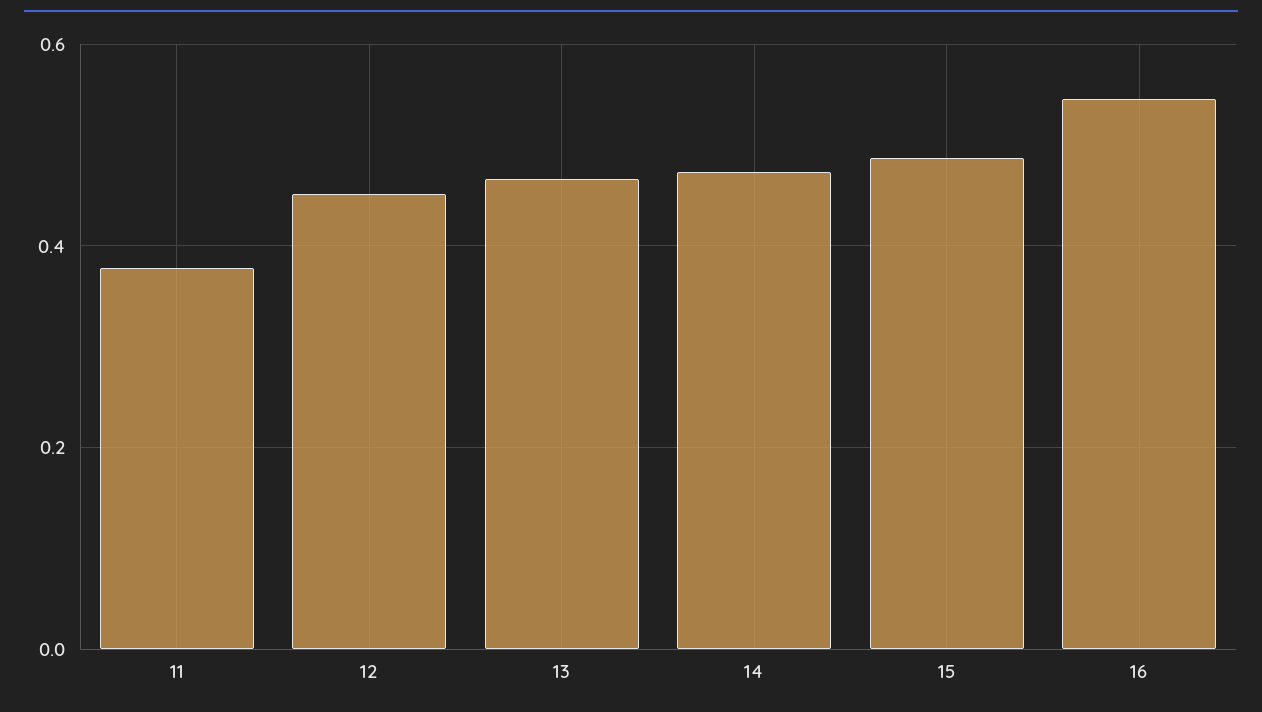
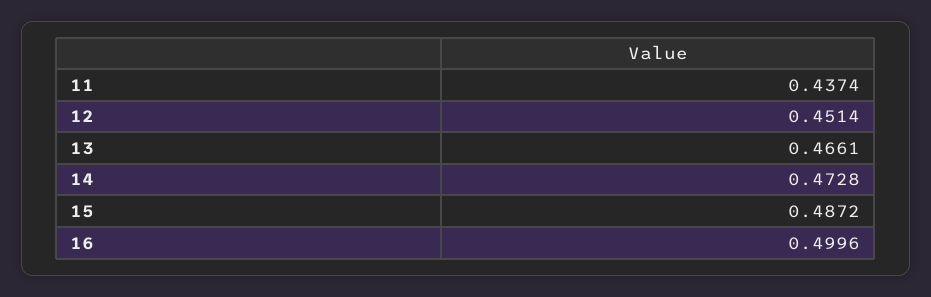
11: 0.38 -> 0.4374
16: 0.54 -> 0.4996

